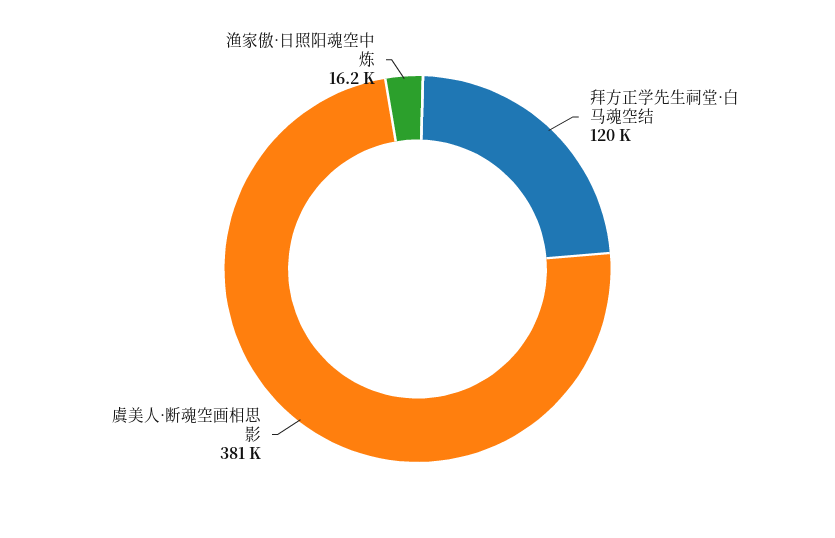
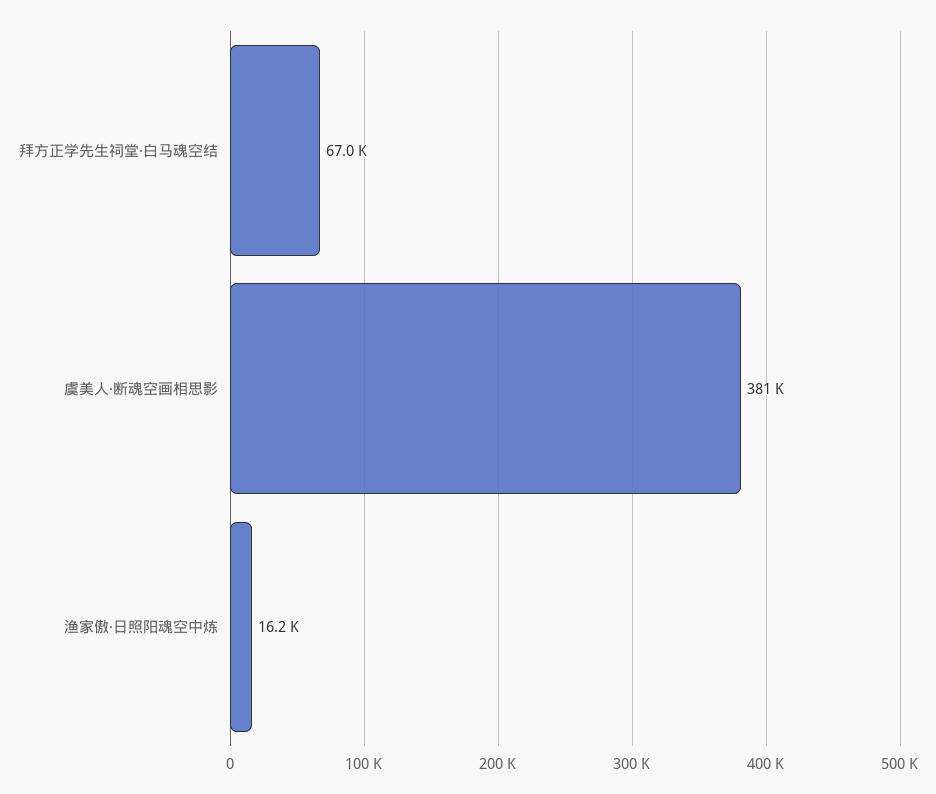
拜方正学先生祠堂·白马魂空结: 120000 -> 67000

